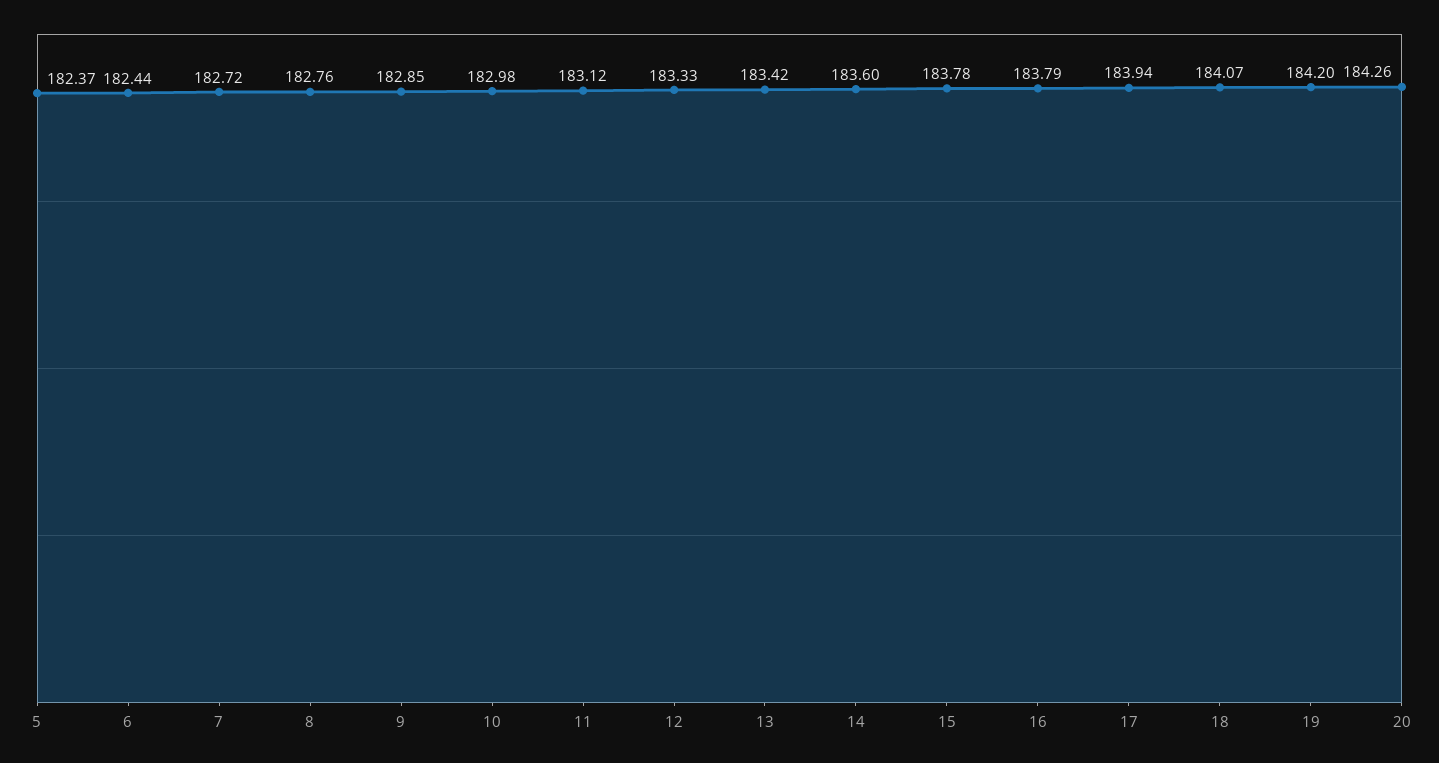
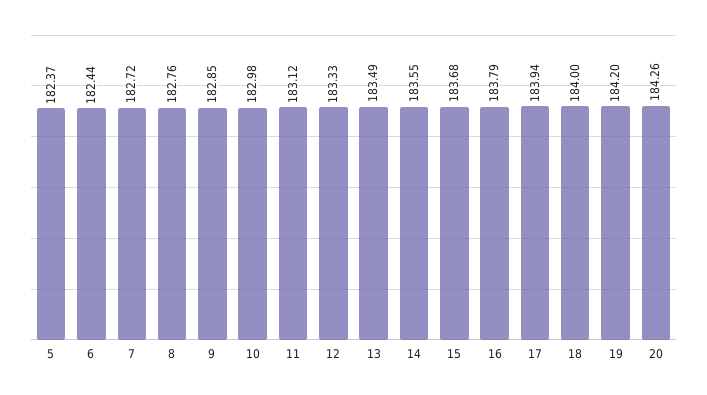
13: 183.42 -> 183.49
14: 183.6 -> 183.55
15: 183.78 -> 183.68
18: 184.07 -> 184

